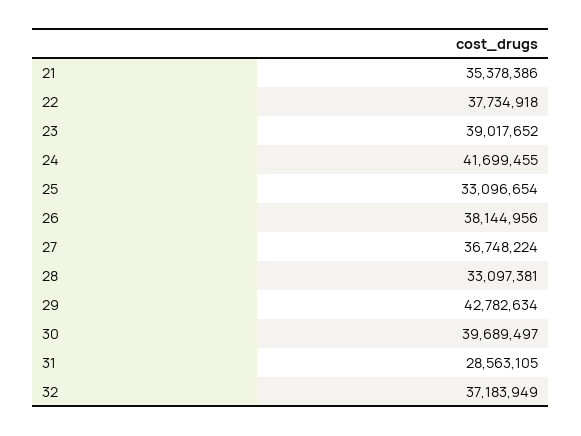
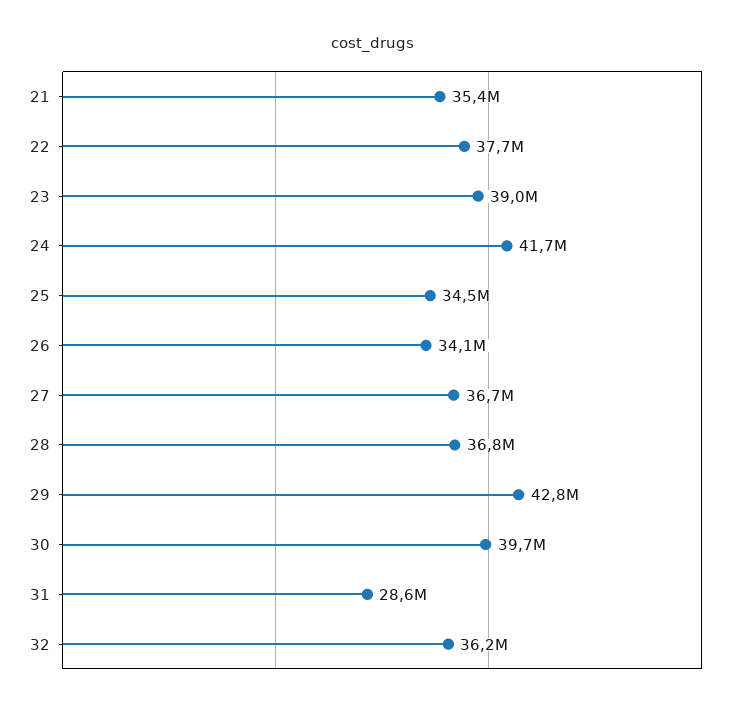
25: 33096654 -> 34500000
26: 38144956 -> 34100000
28: 33097381 -> 36800000
32: 37183949 -> 36200000

